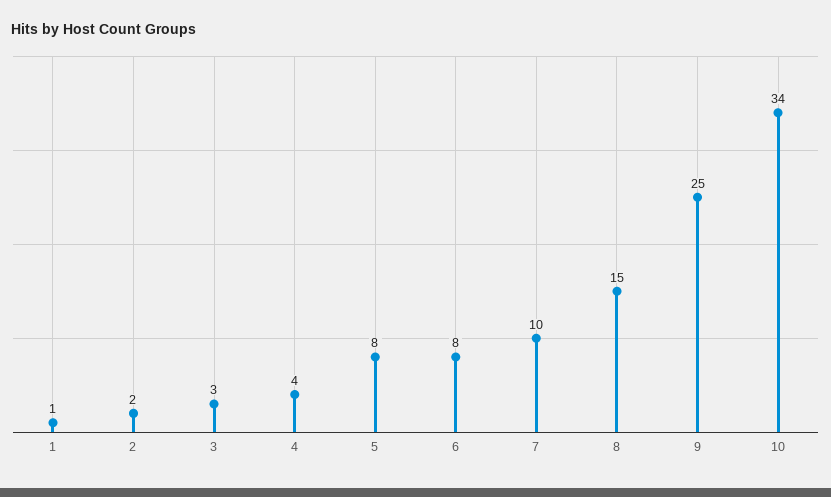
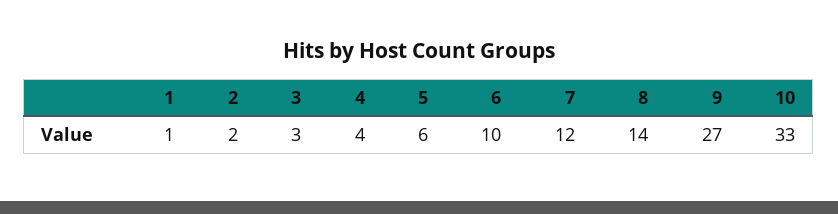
5: 8 -> 6
6: 8 -> 10
7: 10 -> 12
8: 15 -> 14
9: 25 -> 27
10: 34 -> 33

